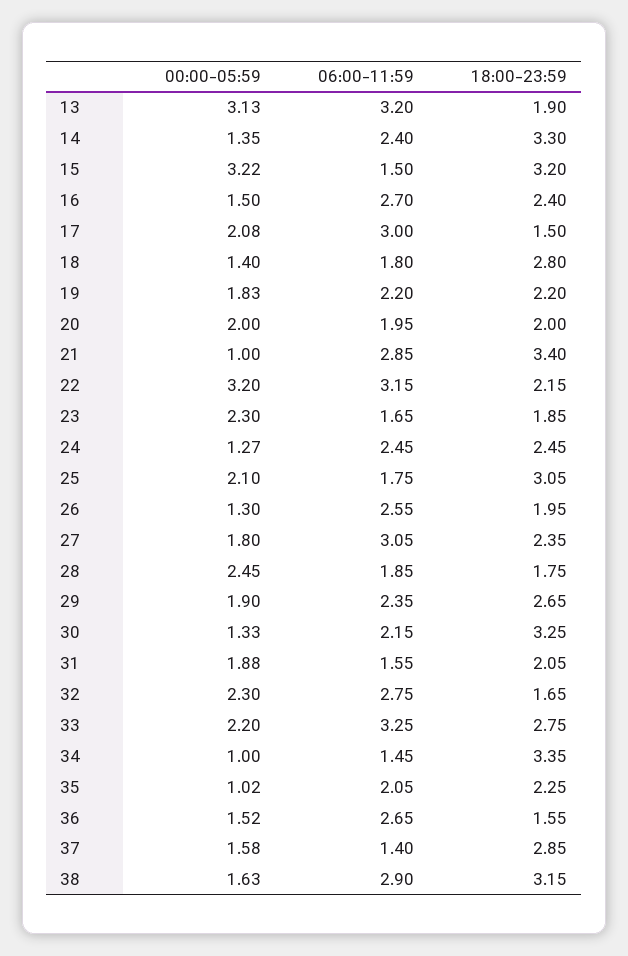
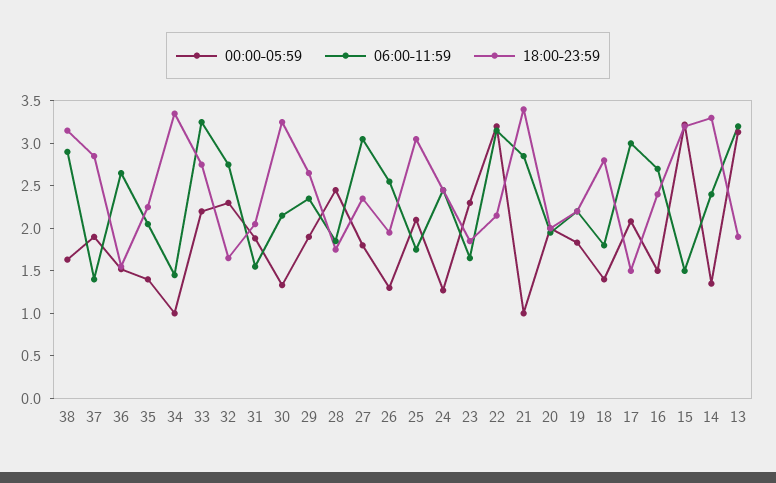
00:00-05:59, 35: 1.02 -> 1.4
00:00-05:59, 37: 1.58 -> 1.9

